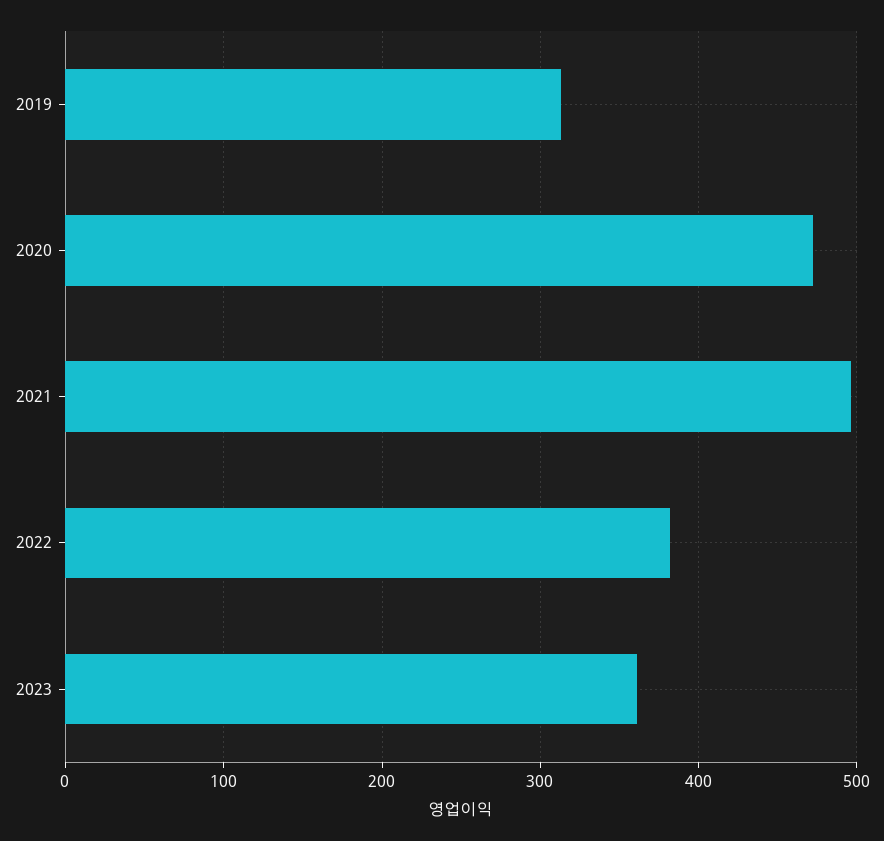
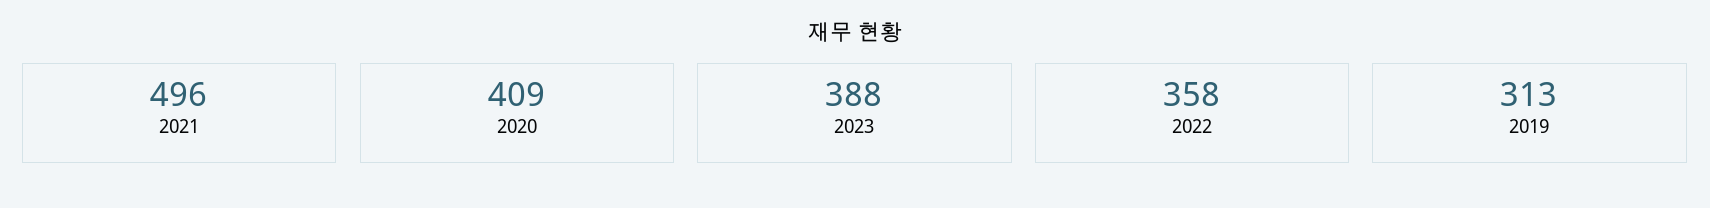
2020: 470 -> 409
2022: 380 -> 358
2023: 360 -> 388

